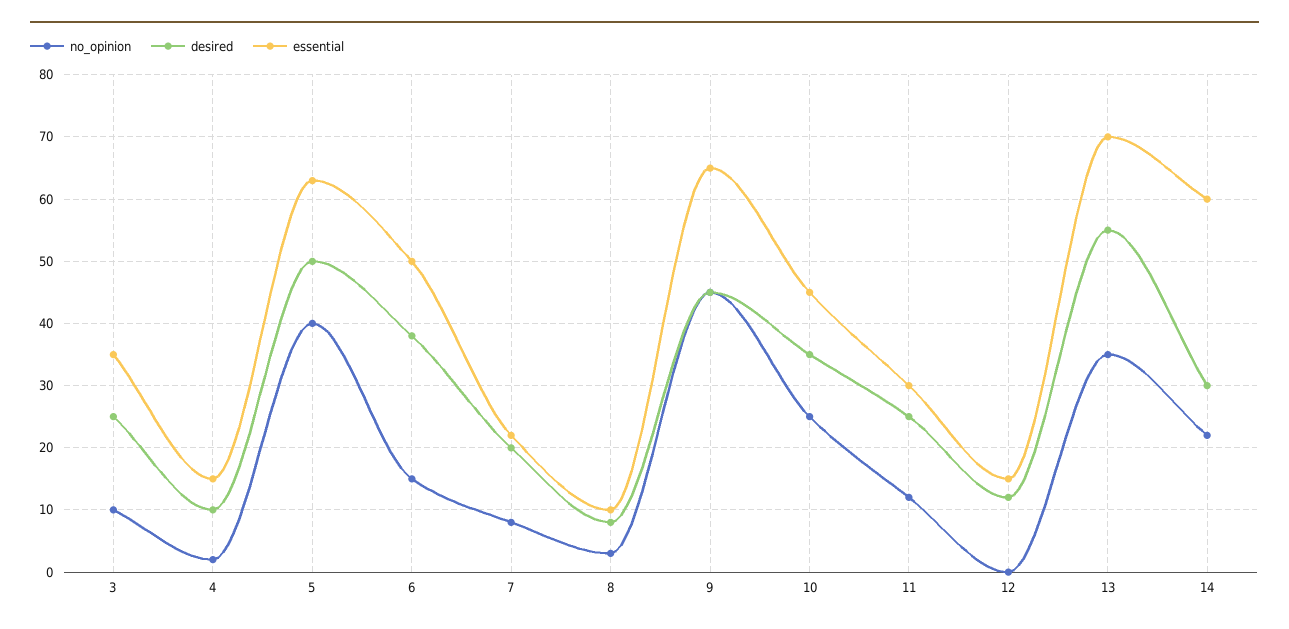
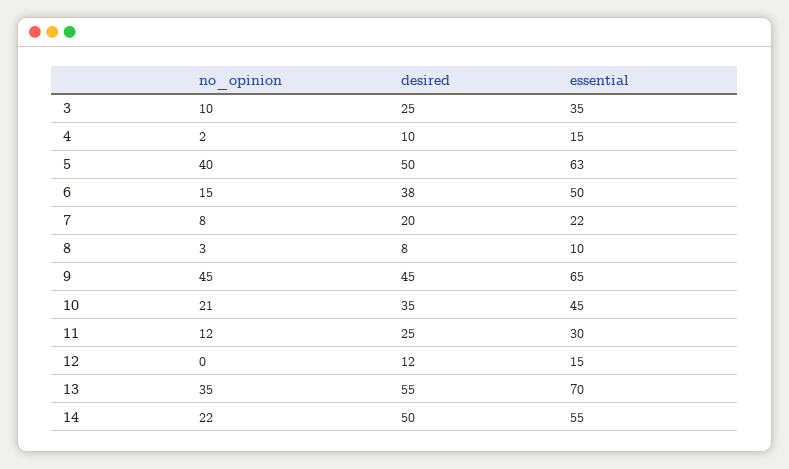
no_opinion, 10: 25 -> 21
desired, 14: 30 -> 50
essential, 14: 60 -> 55

